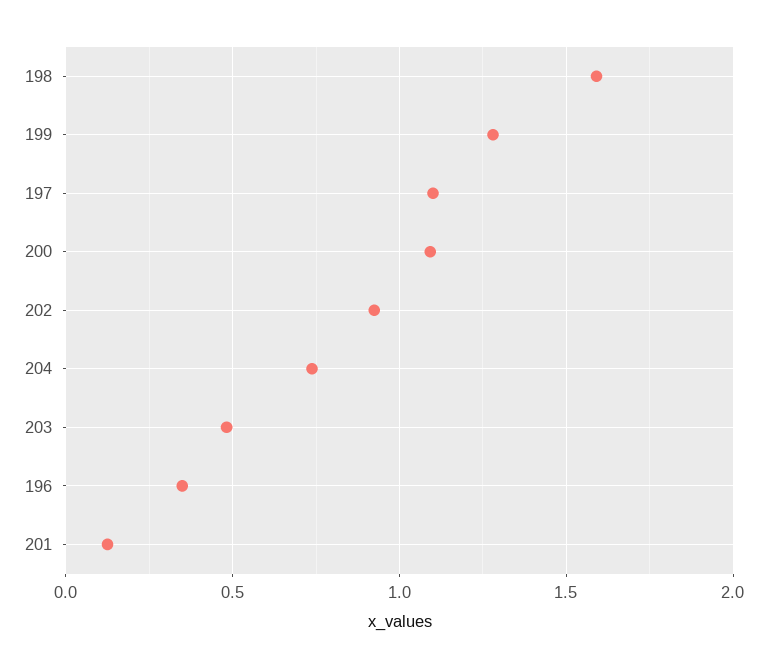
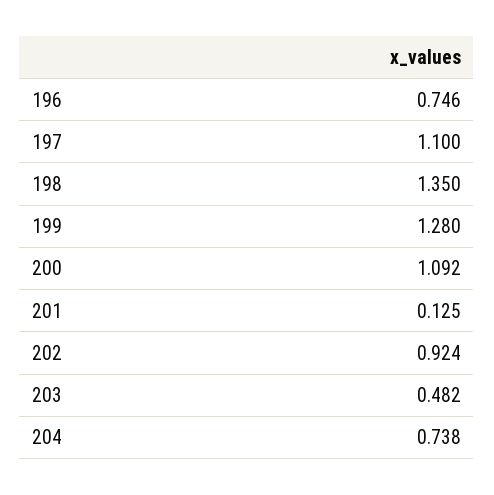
198: 1.6 -> 1.35
196: 0.35 -> 0.746

